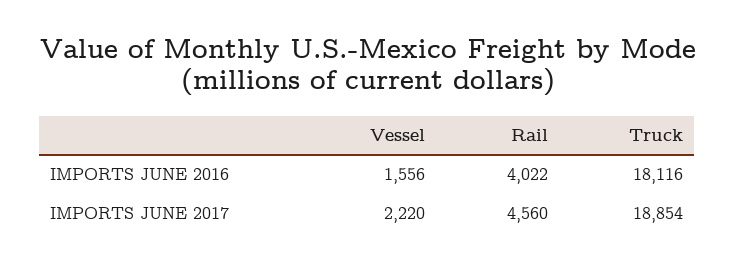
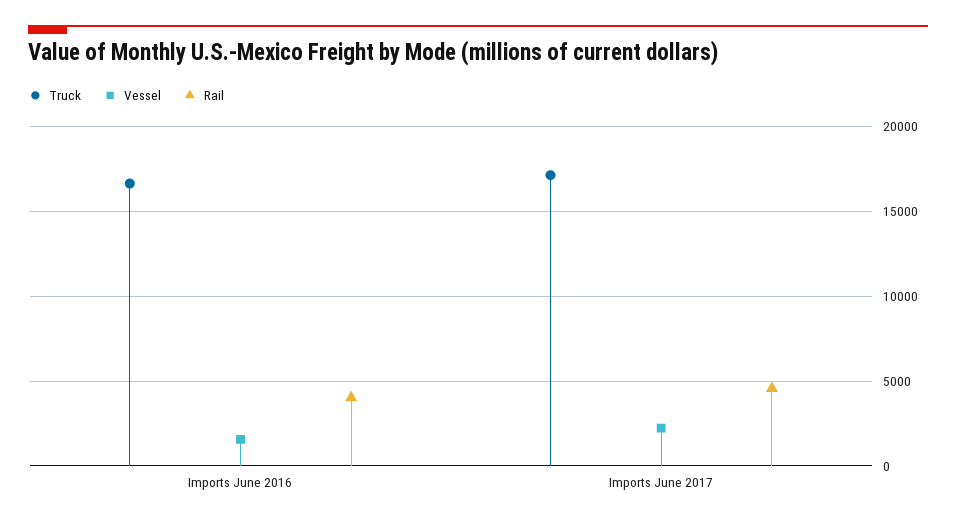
Truck, IMPORTS JUNE 2016: 18116 -> 16500
Truck, IMPORTS JUNE 2017: 18854 -> 17000

